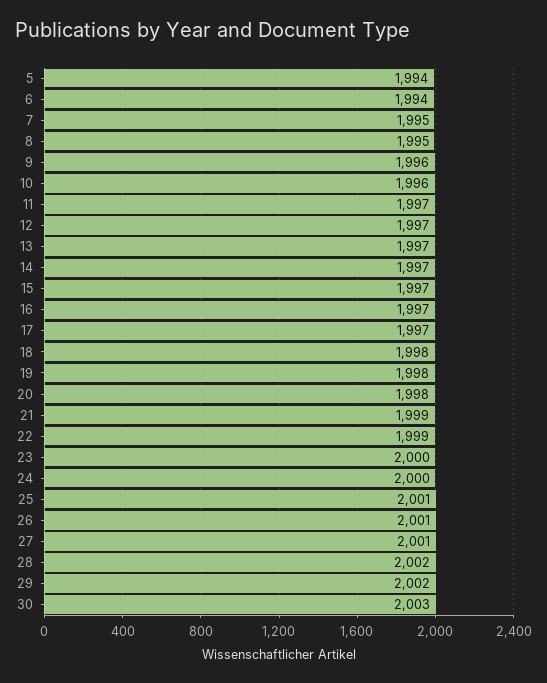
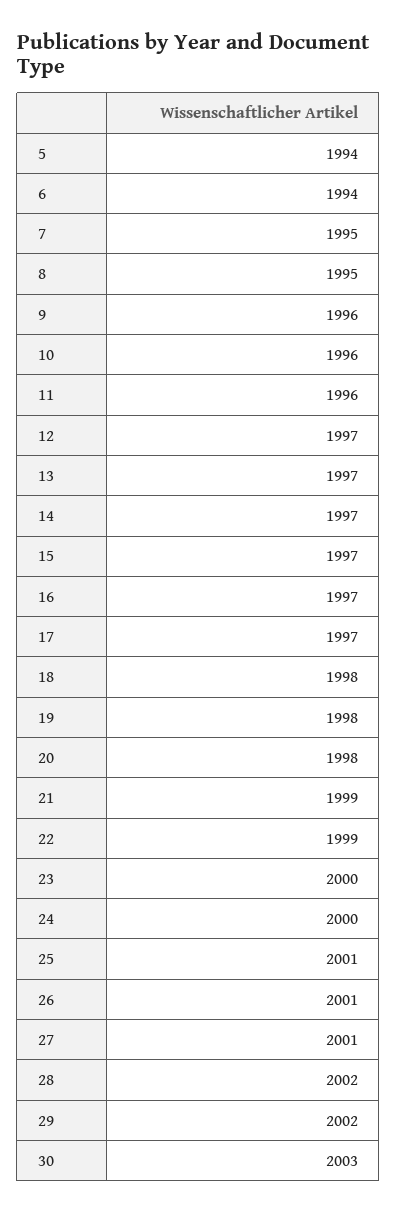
11: 1997 -> 1996

